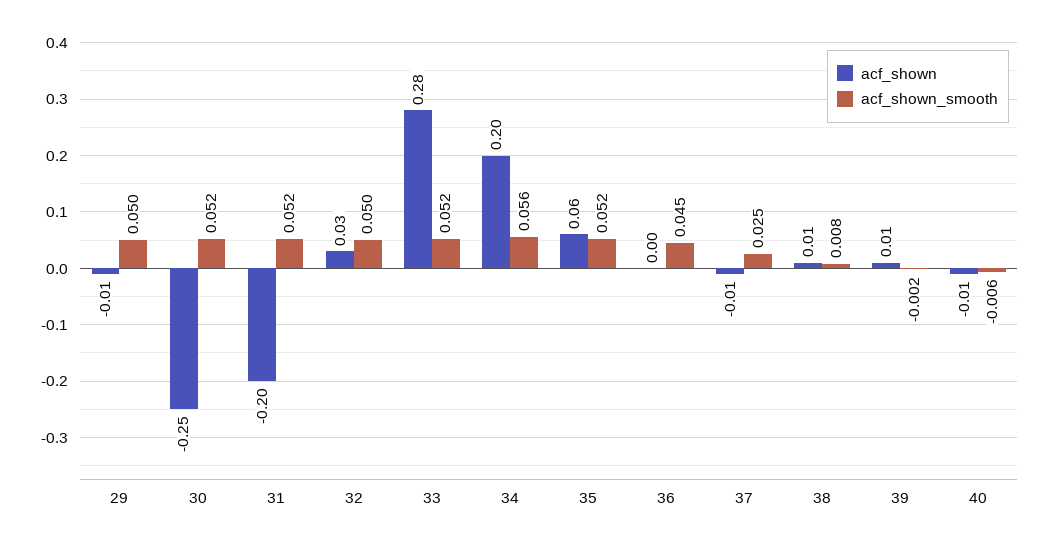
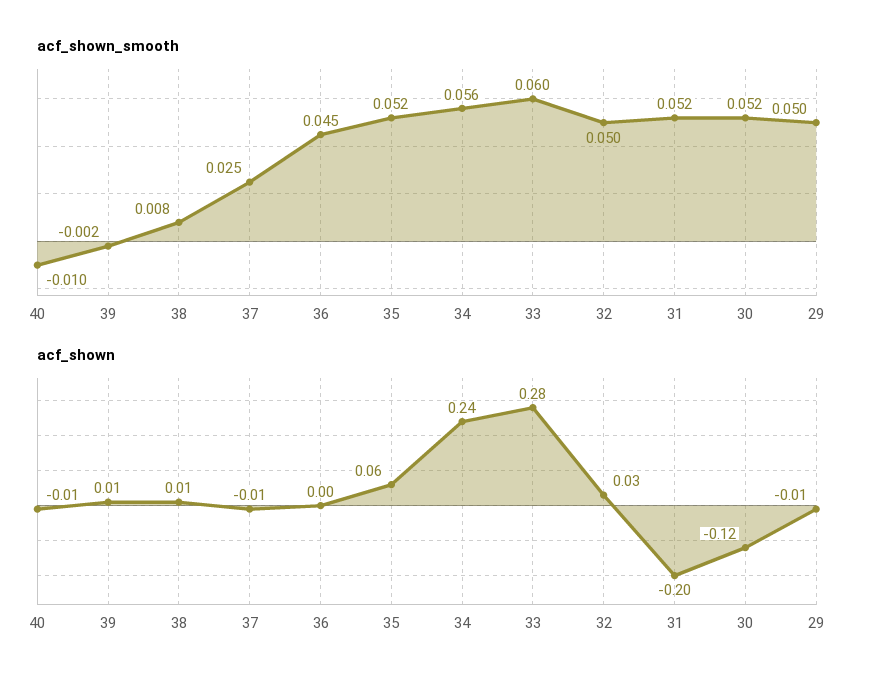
acf_shown, 30: -0.25 -> -0.12
acf_shown_smooth, 33: 0.052 -> 0.06
acf_shown, 34: 0.2 -> 0.24
acf_shown_smooth, 40: -0.006 -> -0.01

